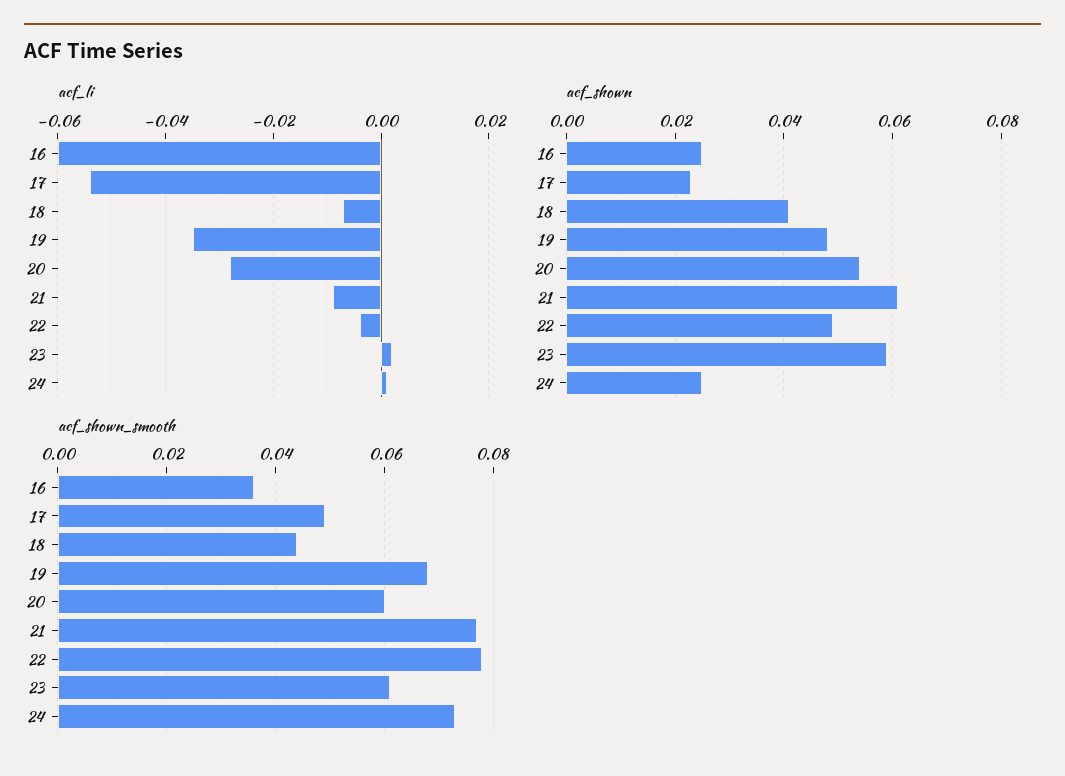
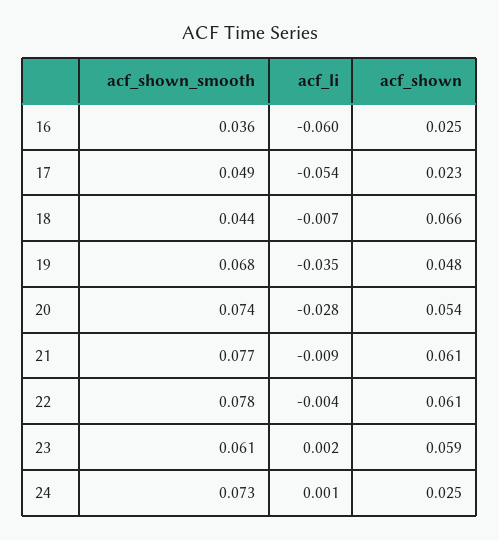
acf_shown, 18: 0.04 -> 0.066
acf_shown, 22: 0.05 -> 0.061
acf_shown_smooth, 20: 0.06 -> 0.074

